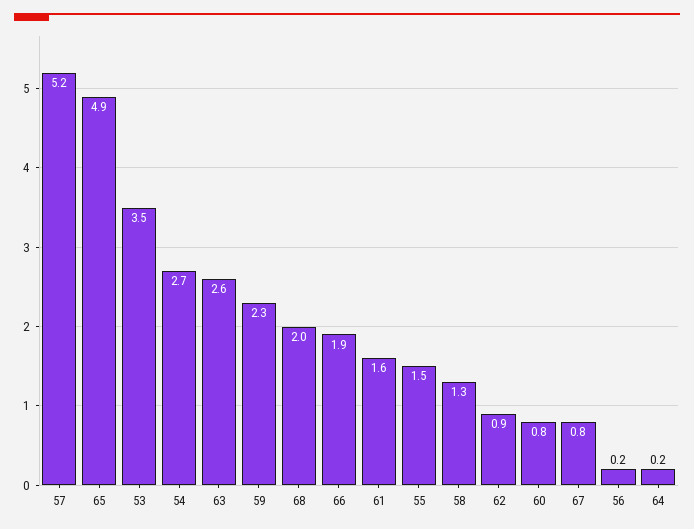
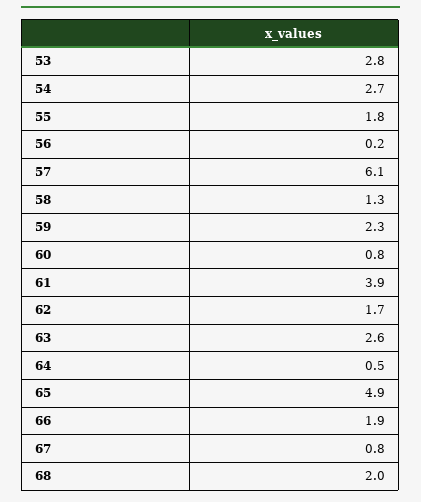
57: 5.2 -> 6.1
53: 3.5 -> 2.8
61: 1.6 -> 3.9
55: 1.5 -> 1.8
62: 0.9 -> 1.7
64: 0.2 -> 0.5

